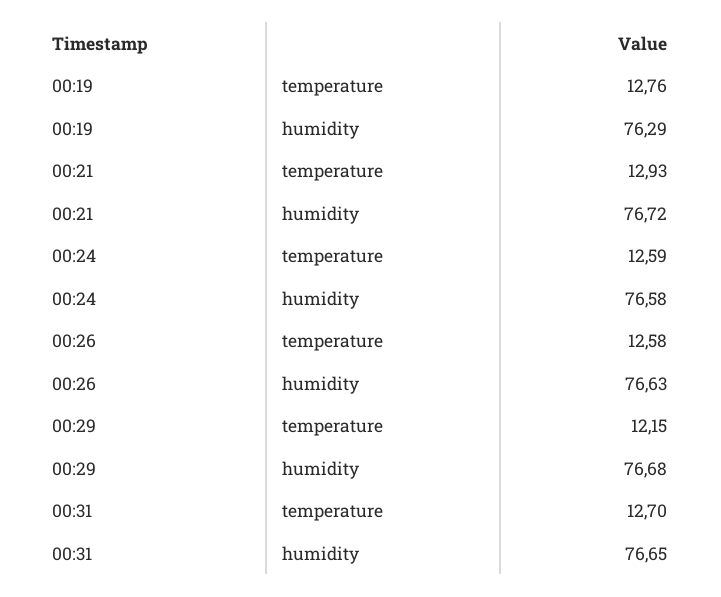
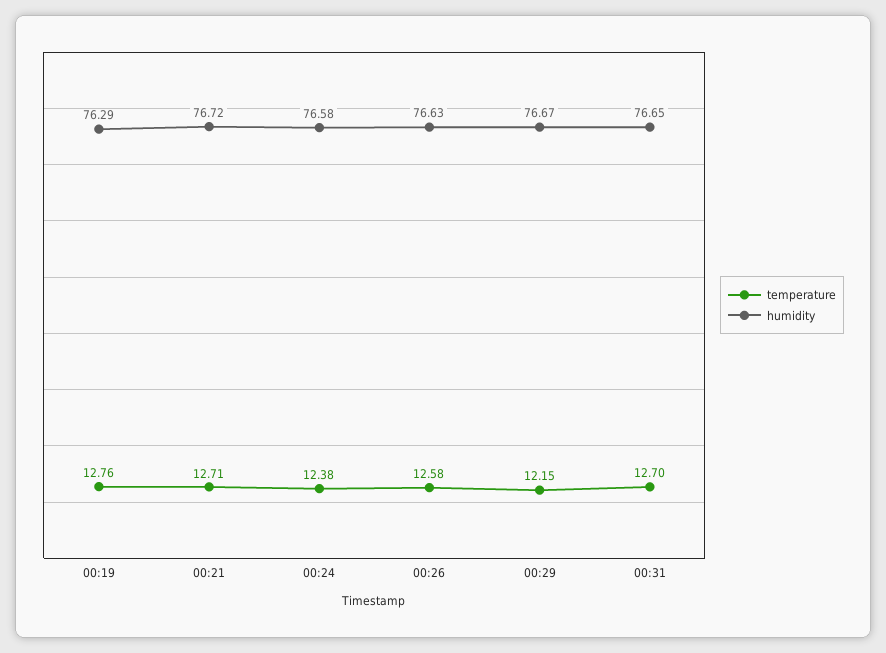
temperature, 00:21: 12.93 -> 12.71
temperature, 00:24: 12.59 -> 12.38
humidity, 00:29: 76.68 -> 76.67

